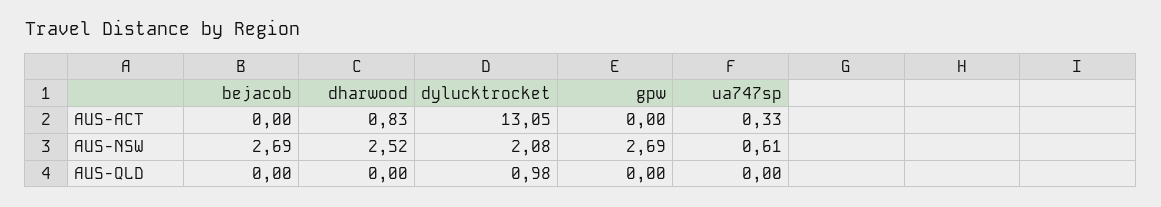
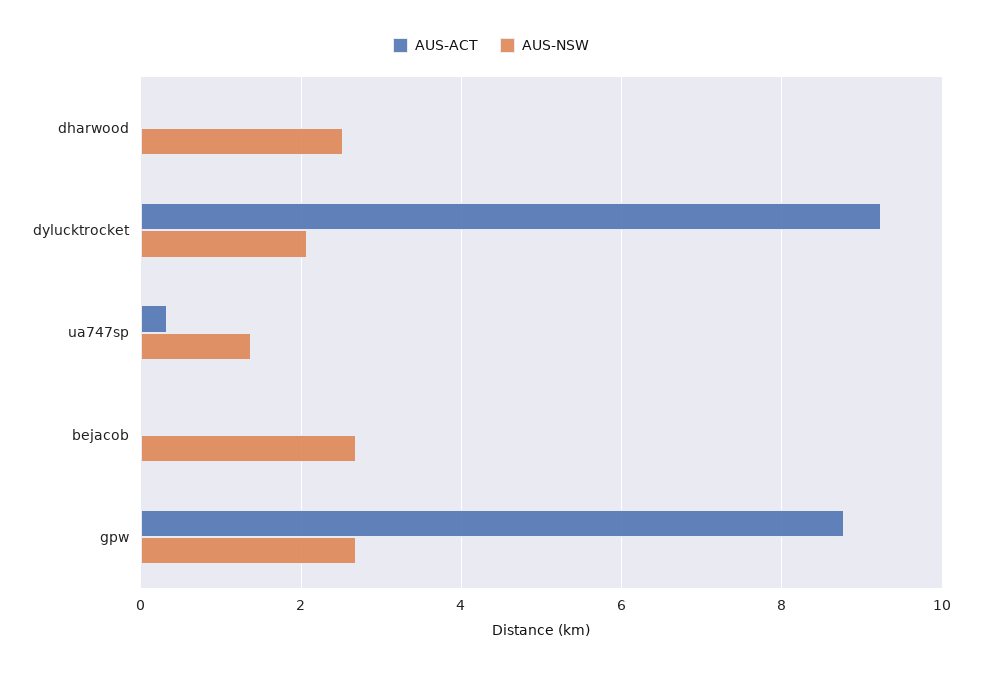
AUS-ACT, dharwood: 0.83 -> 0
AUS-ACT, dylucktrocket: 13.05 -> 9.2
AUS-ACT, gpw: 0 -> 8.8
AUS-NSW, ua747sp: 0.61 -> 1.4
AUS-QLD, bejacob: 0 -> none
AUS-QLD, dharwood: 0 -> none
AUS-QLD, dylucktrocket: 0.98 -> none
AUS-QLD, gpw: 0 -> none
AUS-QLD, ua747sp: 0 -> none

